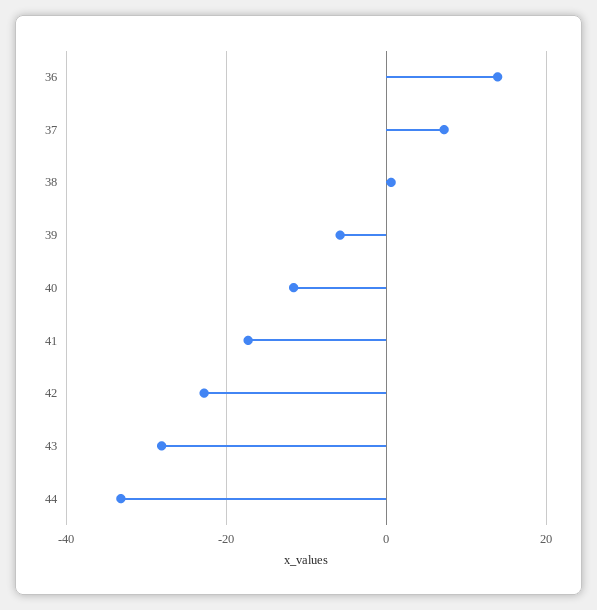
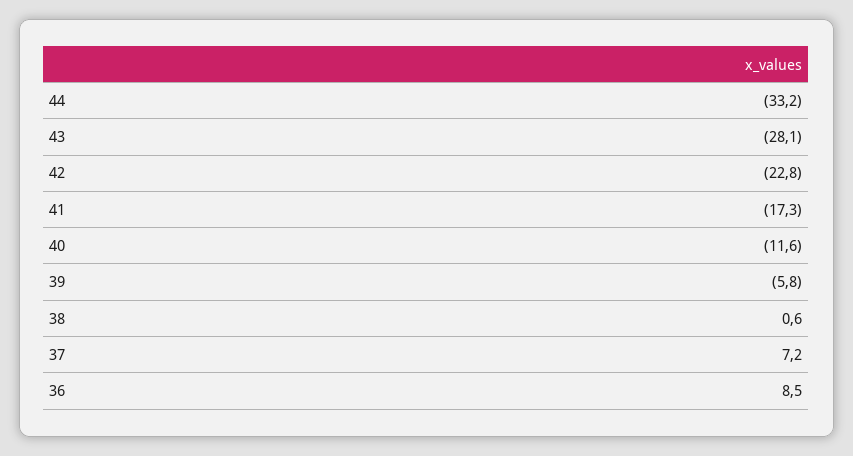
36: 14 -> 8.5

